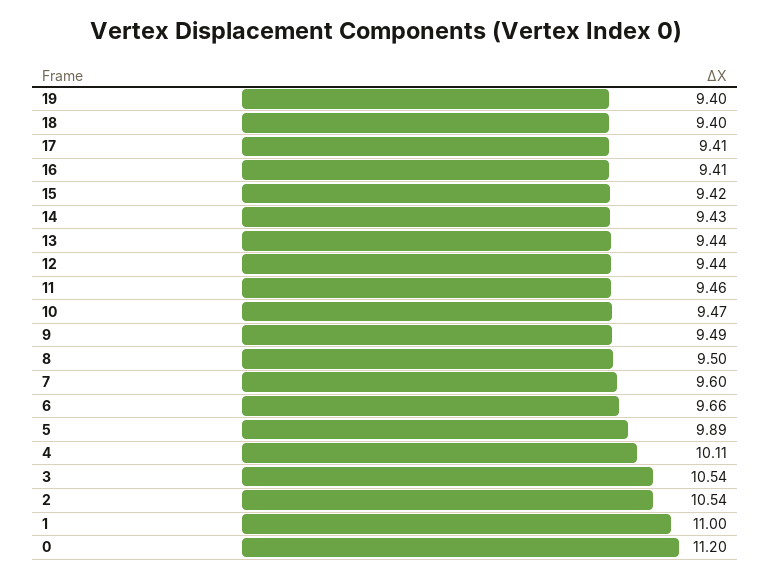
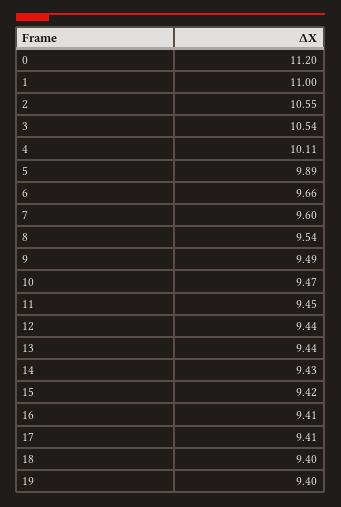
11: 9.46 -> 9.45
8: 9.5 -> 9.54
2: 10.54 -> 10.55

